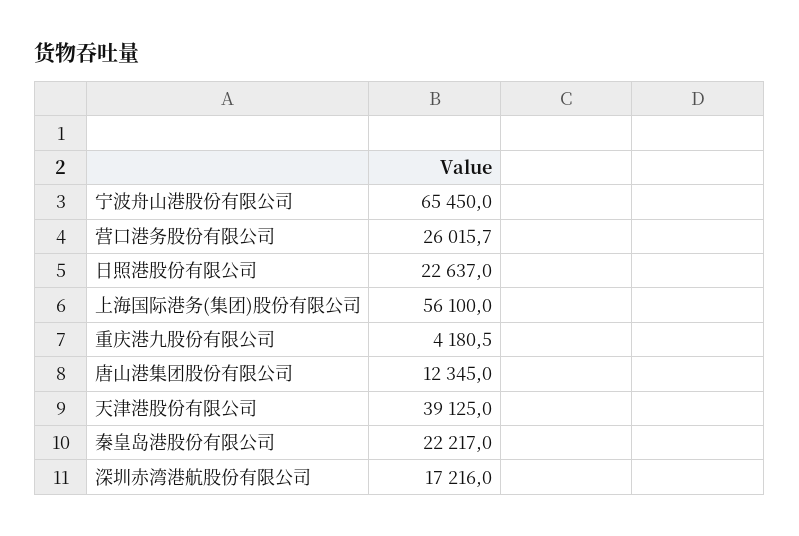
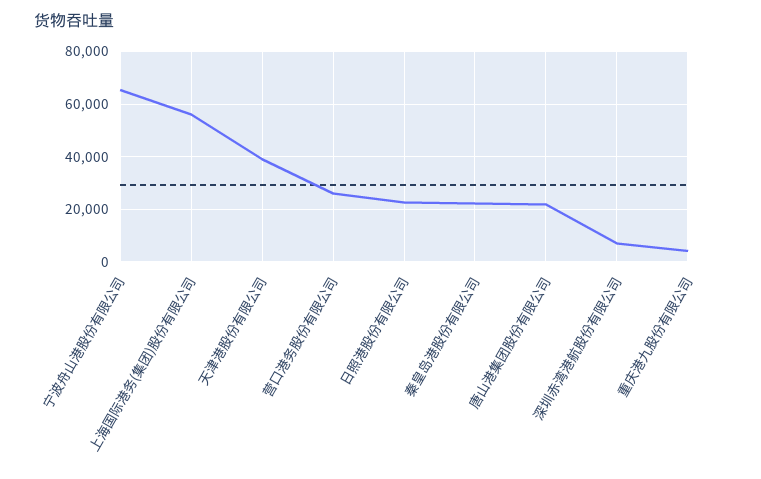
唐山港集团股份有限公司: 12345 -> 22500
深圳赤湾港航股份有限公司: 17216 -> 7500

